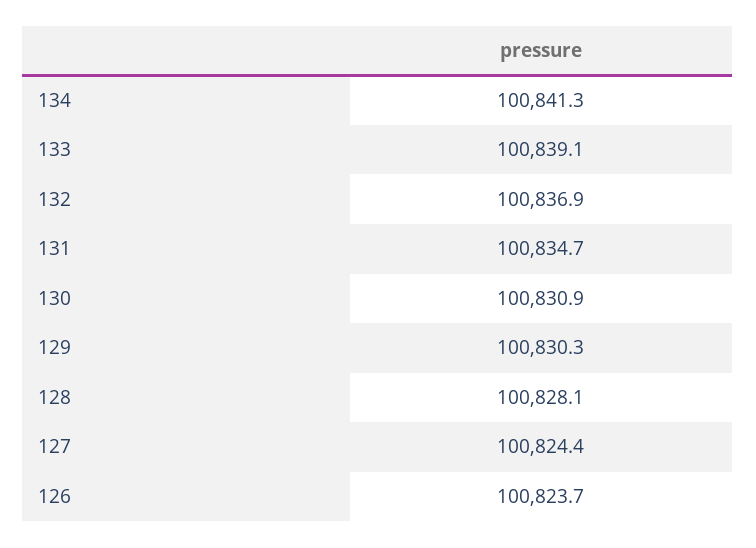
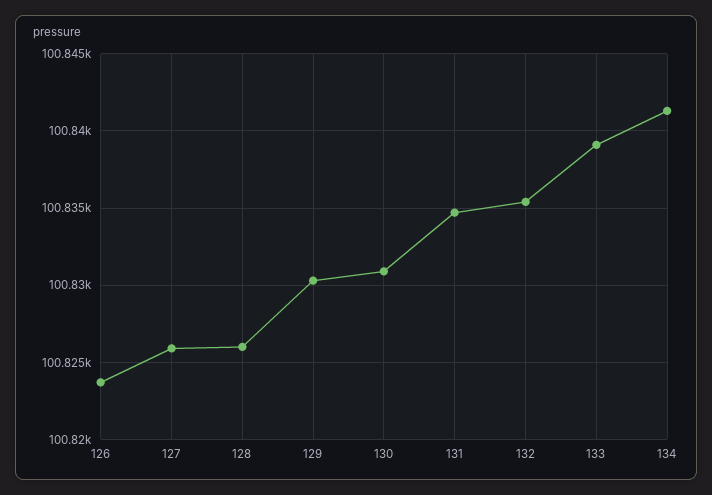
132: 100836.9 -> 100835.5
128: 100828.1 -> 100826
127: 100824.4 -> 100826

